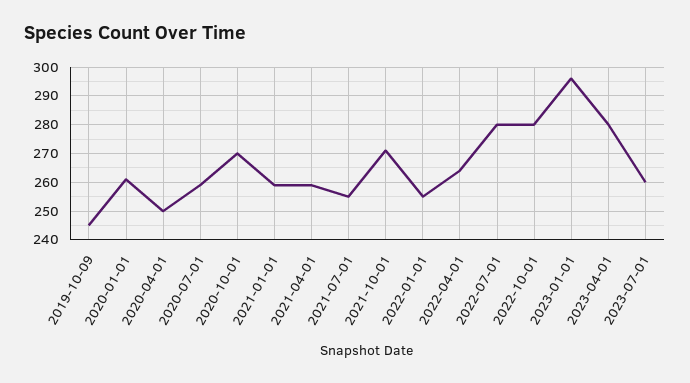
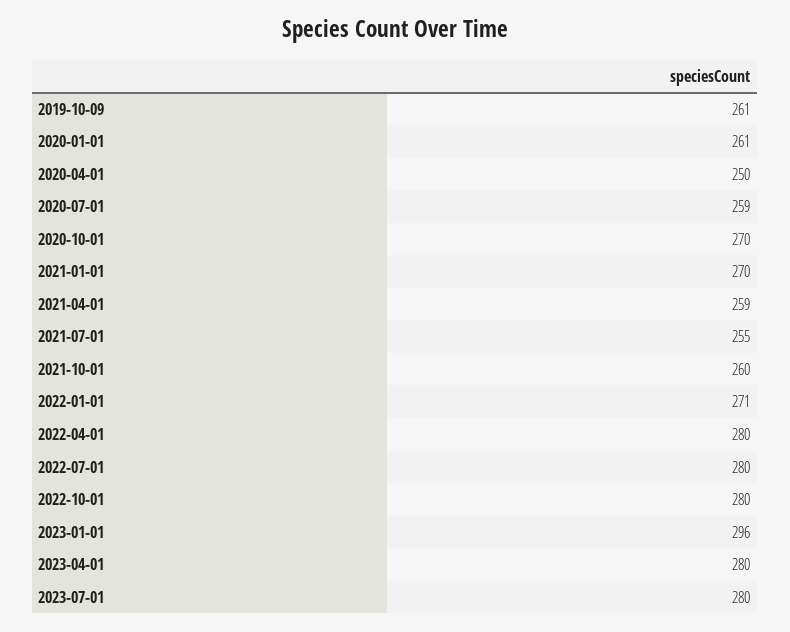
2019-10-09: 245 -> 261
2021-01-01: 260 -> 270
2021-10-01: 270 -> 260
2022-01-01: 255 -> 271
2022-04-01: 265 -> 280
2023-07-01: 260 -> 280

